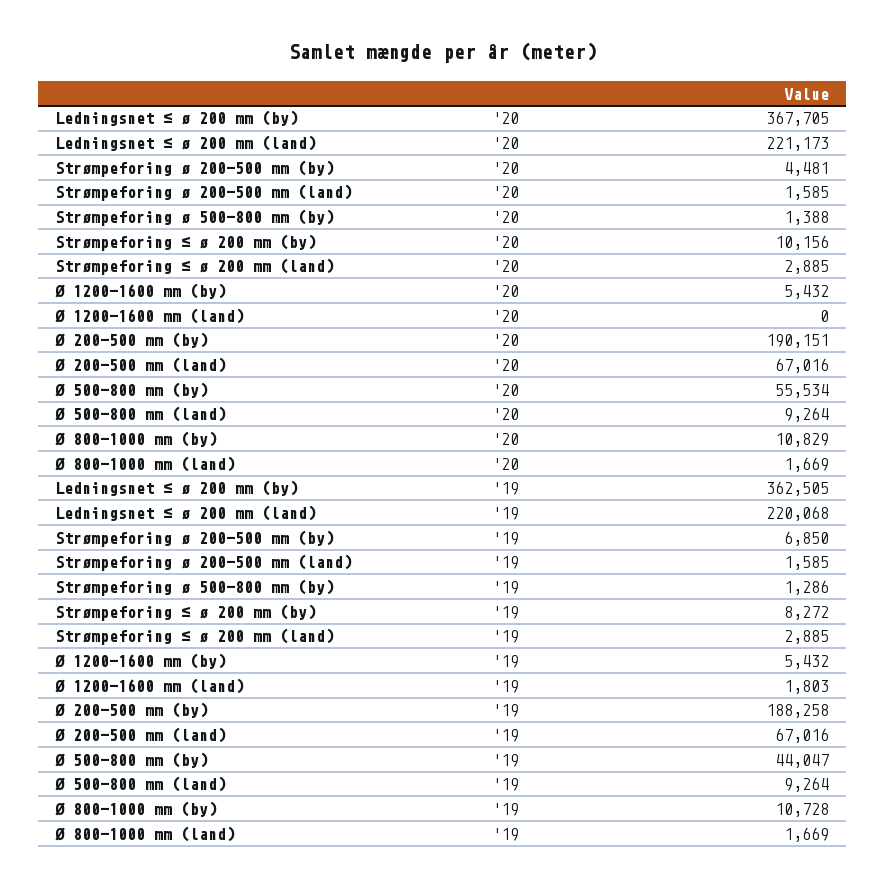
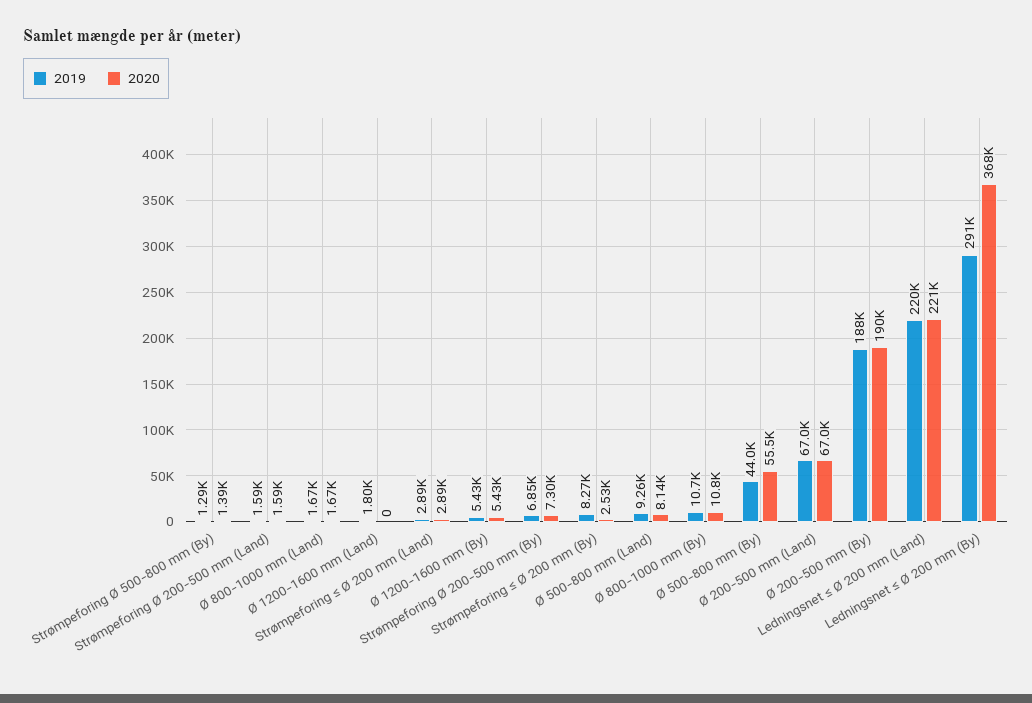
'20, Strømpeforing ø 200-500 mm (by): 4481 -> 7300
'20, Strømpeforing ≤ ø 200 mm (by): 10156 -> 2530
'20, Ø 500-800 mm (land): 9264 -> 8140
'19, Ledningsnet ≤ ø 200 mm (by): 362505 -> 291000

